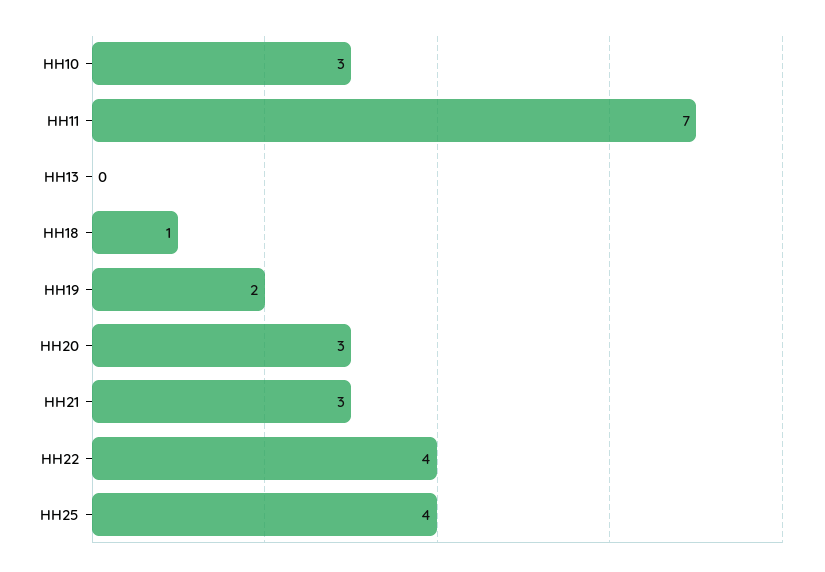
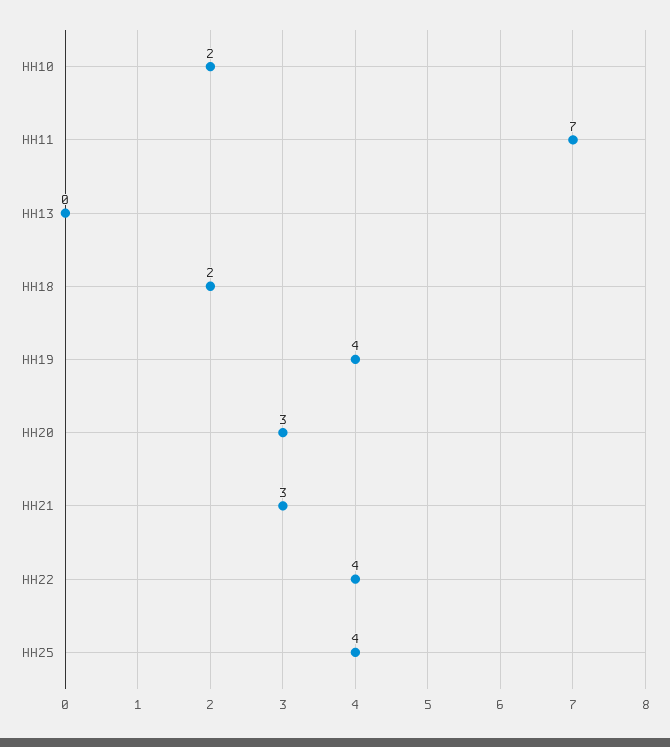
HH10: 3 -> 2
HH18: 1 -> 2
HH19: 2 -> 4

